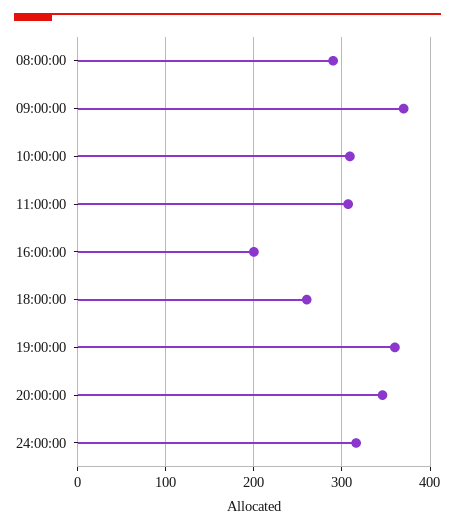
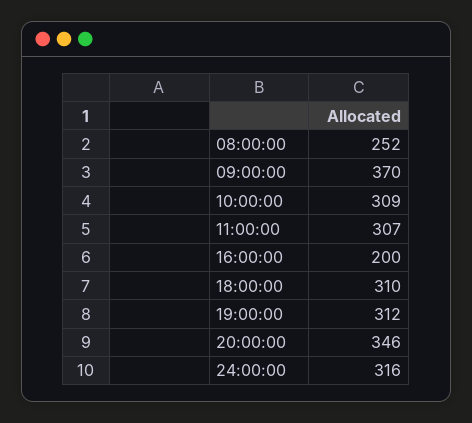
08:00:00: 290 -> 252
18:00:00: 260 -> 310
19:00:00: 360 -> 312

